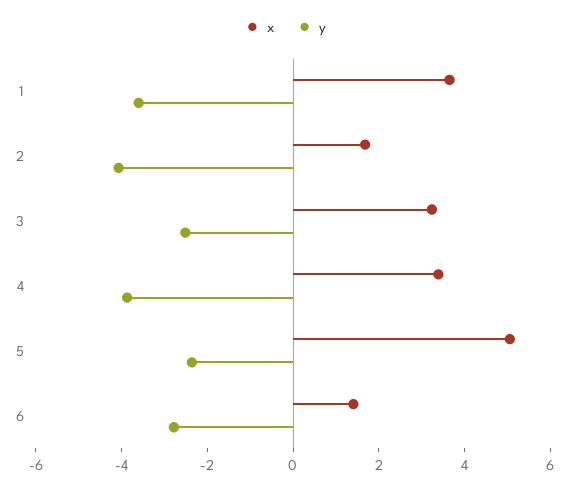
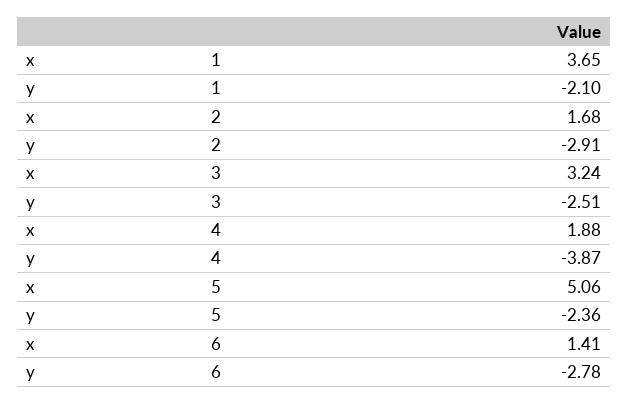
y, 1: -3.5 -> -2.1
y, 2: -4 -> -2.91
x, 4: 3.5 -> 1.88

